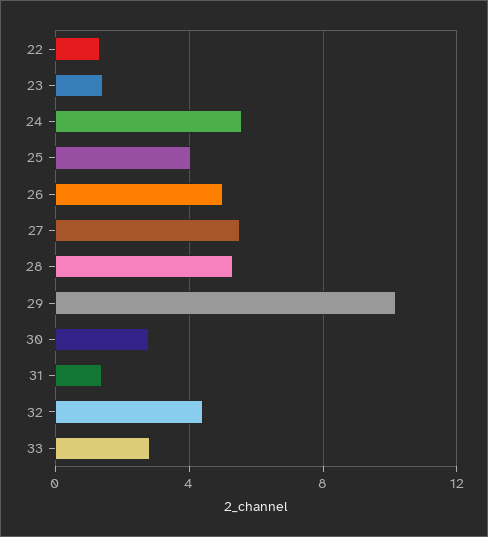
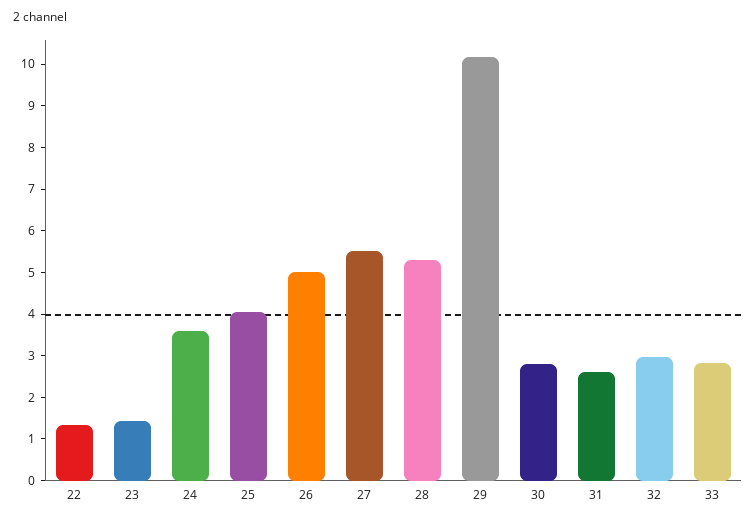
24: 5.5 -> 3.6
31: 1.5 -> 2.6
32: 4.5 -> 3

